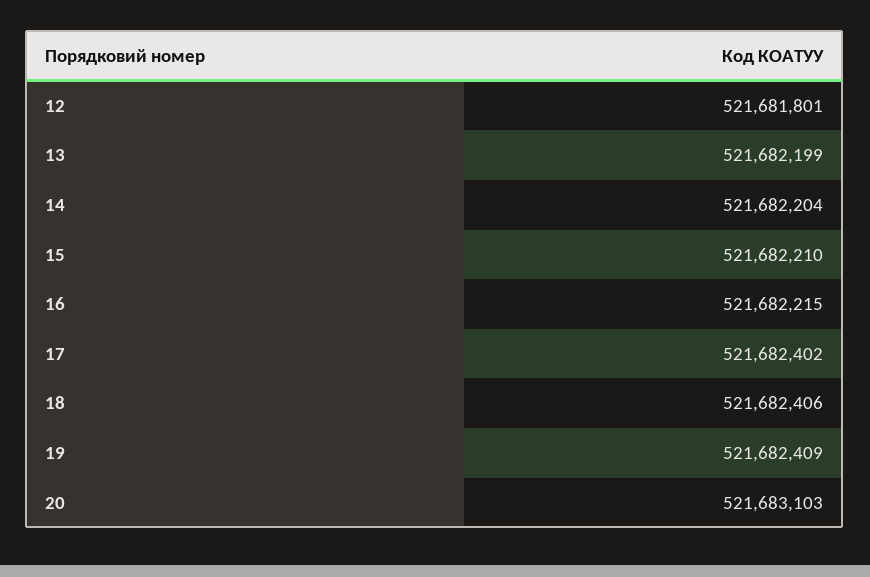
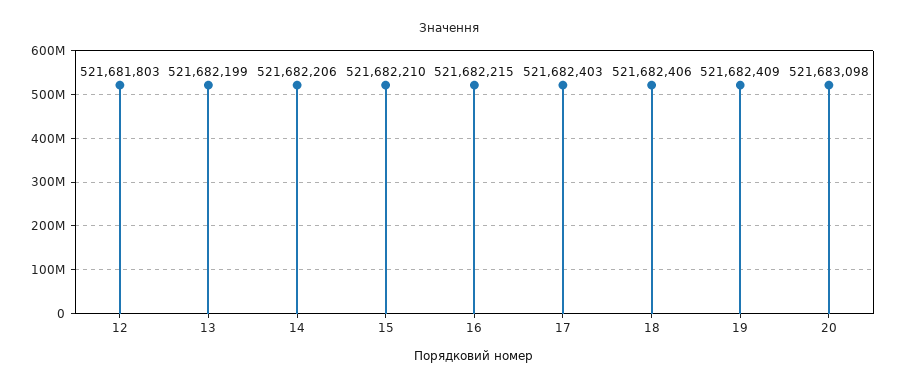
12: 521681801 -> 521681803
14: 521682204 -> 521682206
17: 521682402 -> 521682403
20: 521683103 -> 521683098

